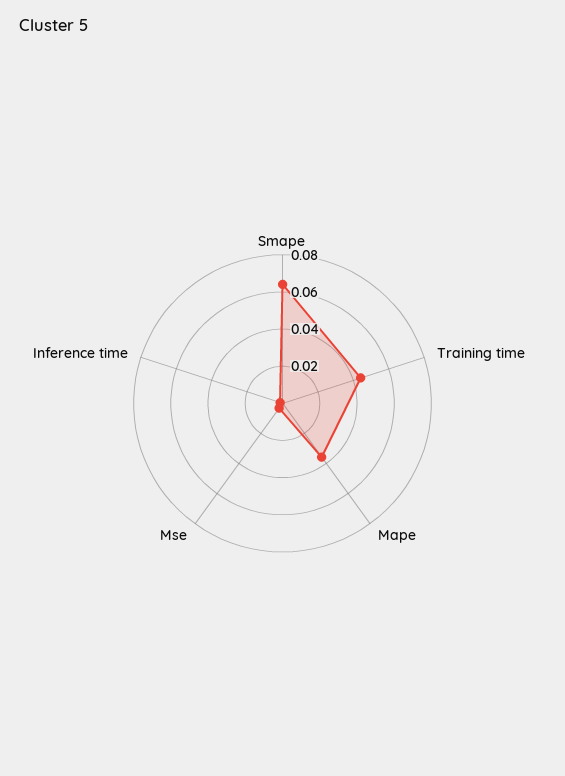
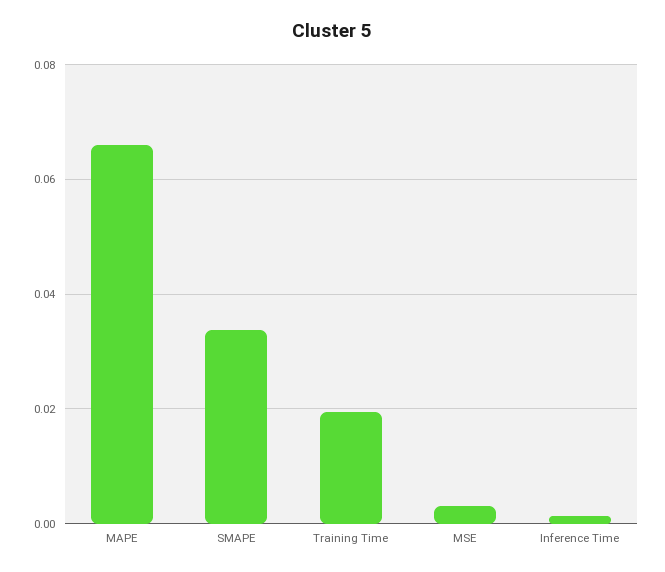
Smape: 0.065 -> 0.034
Training time: 0.045 -> 0.02
Mape: 0.035 -> 0.066

